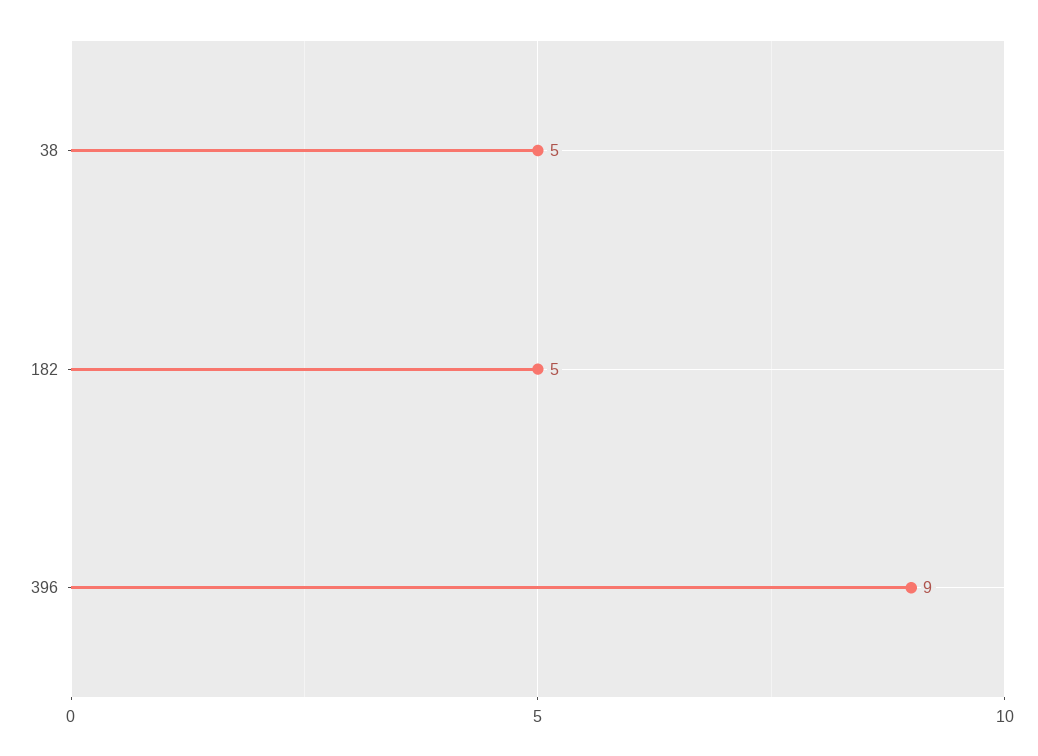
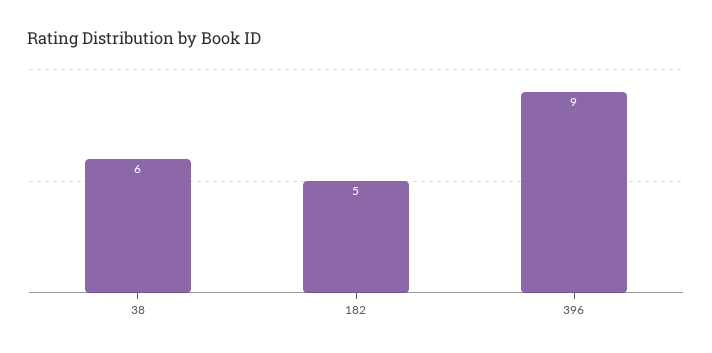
38: 5 -> 6

